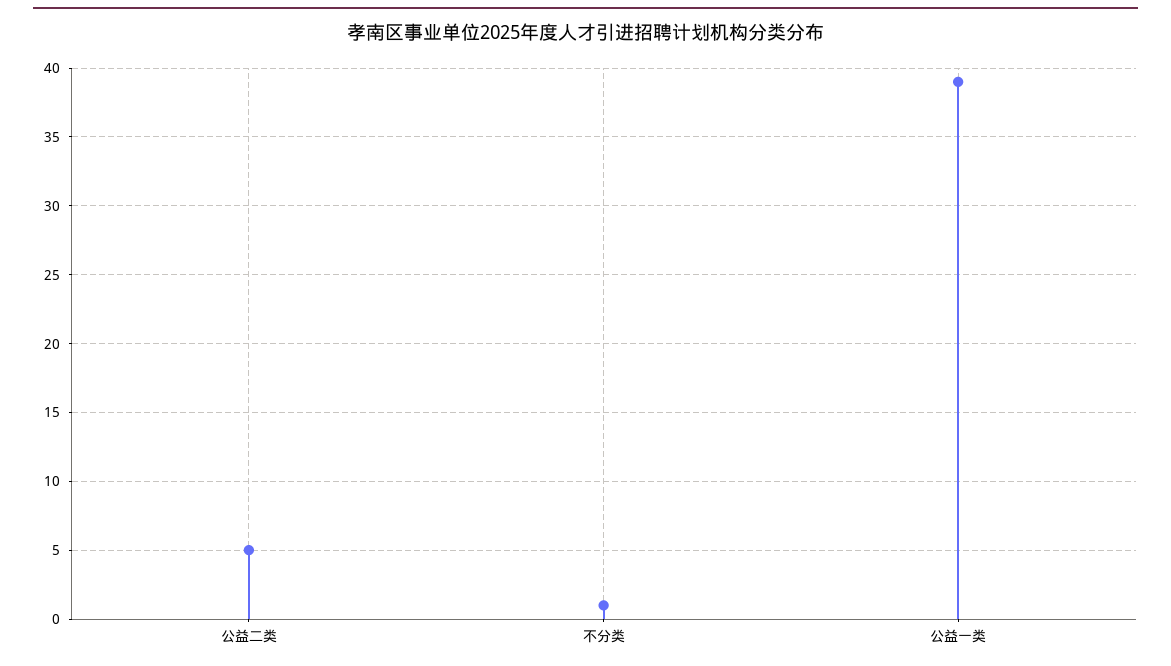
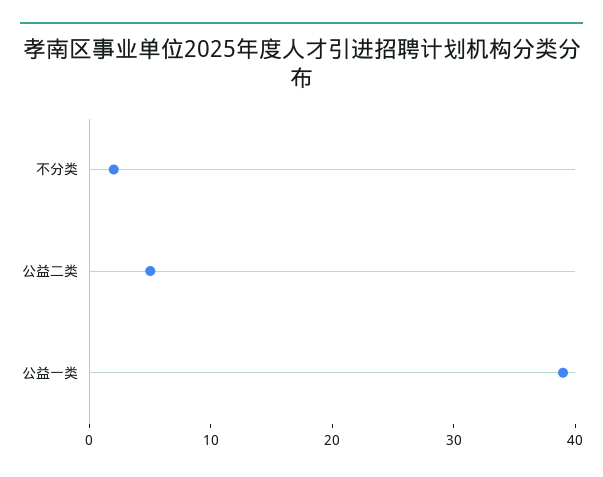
不分类: 1 -> 2

